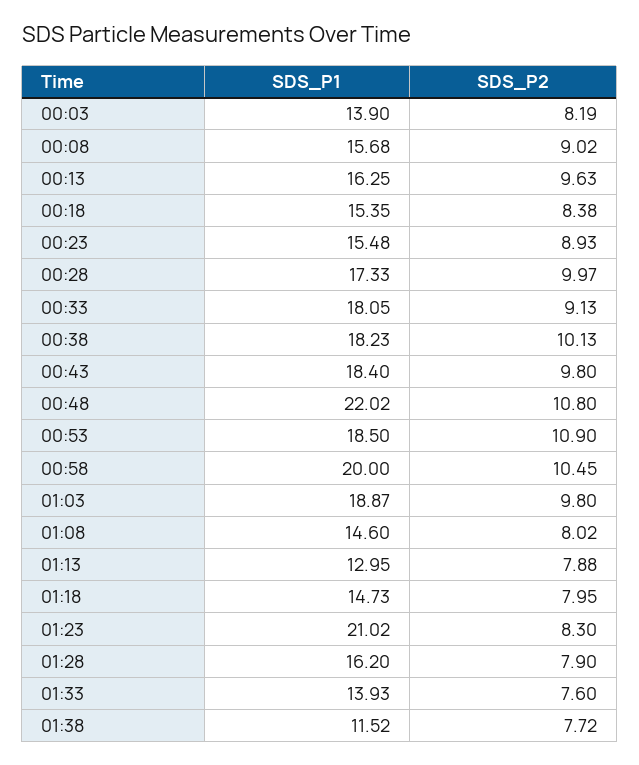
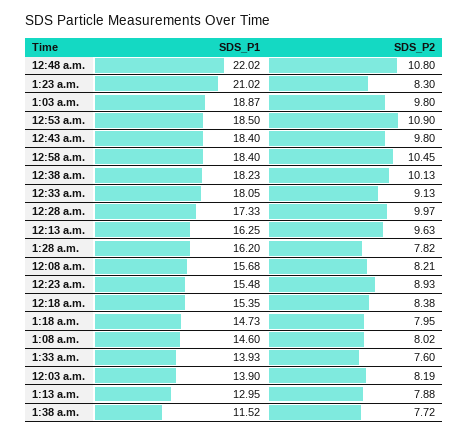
SDS_P2, 00:08: 9.02 -> 8.21
SDS_P1, 00:58: 20 -> 18.4
SDS_P2, 01:28: 7.9 -> 7.82

